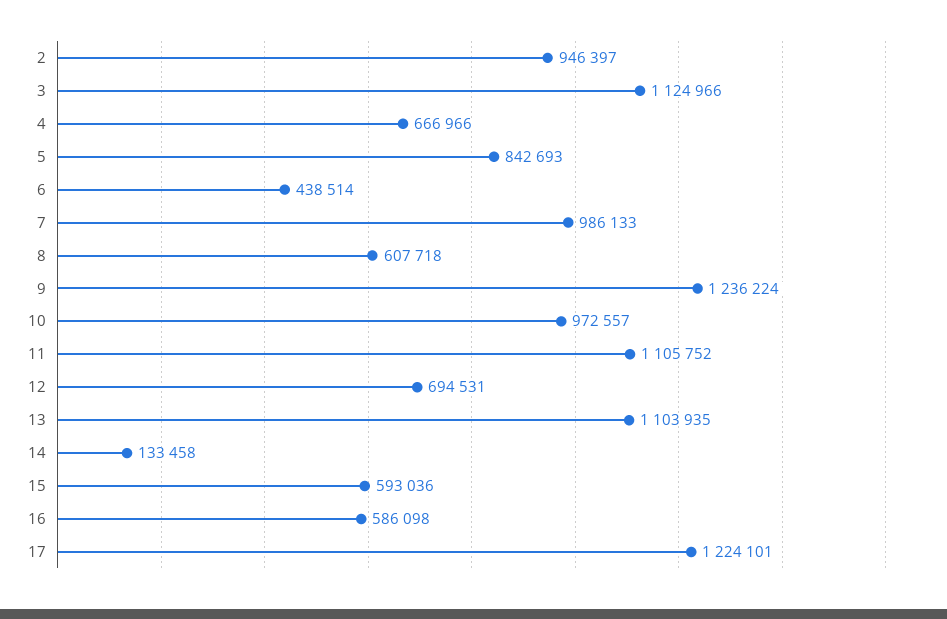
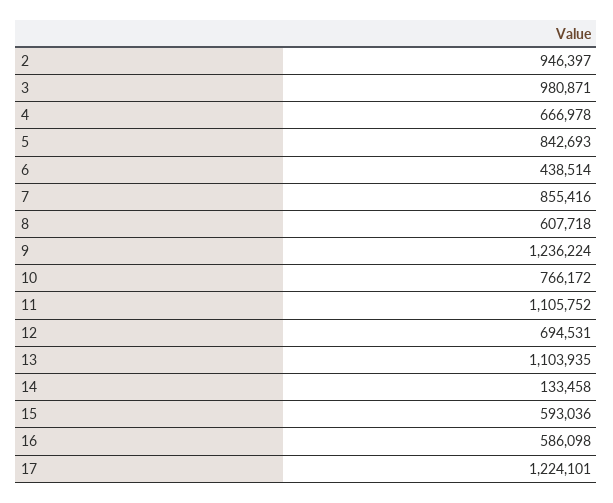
3: 1124966 -> 980871
4: 666966 -> 666978
7: 986133 -> 855416
10: 972557 -> 766172

